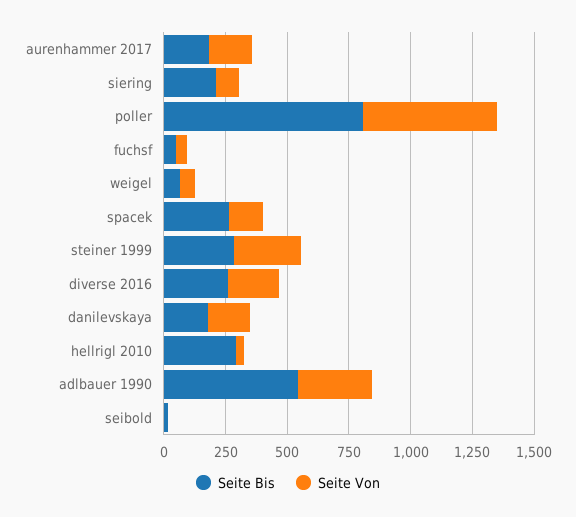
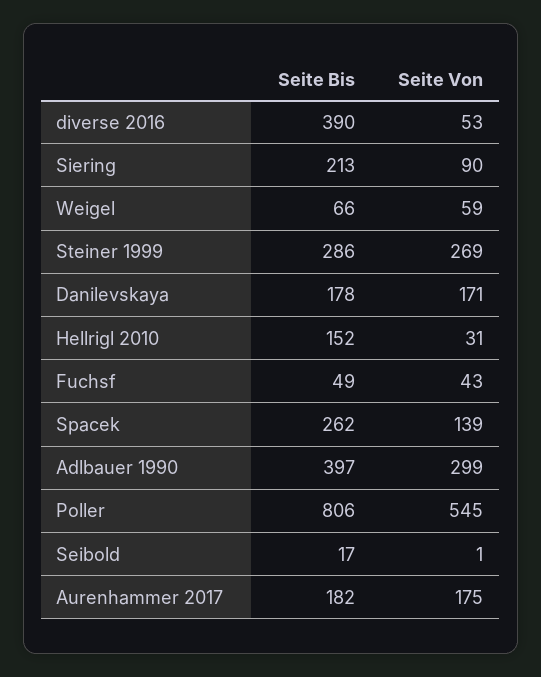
Seite Bis, diverse 2016: 250 -> 390
Seite Von, diverse 2016: 200 -> 53
Seite Bis, hellrigl 2010: 300 -> 152
Seite Bis, adlbauer 1990: 550 -> 397

